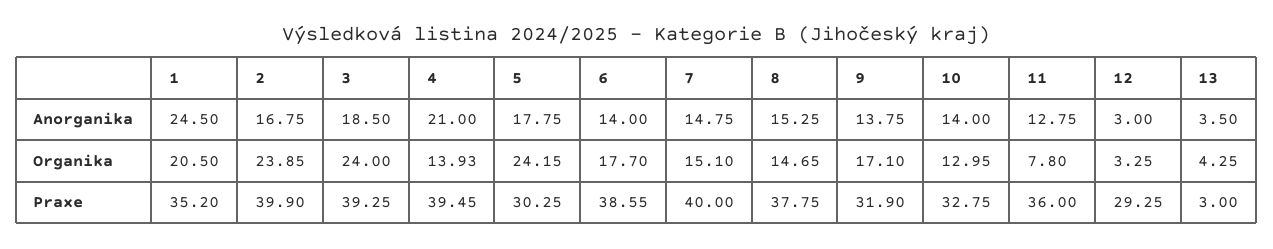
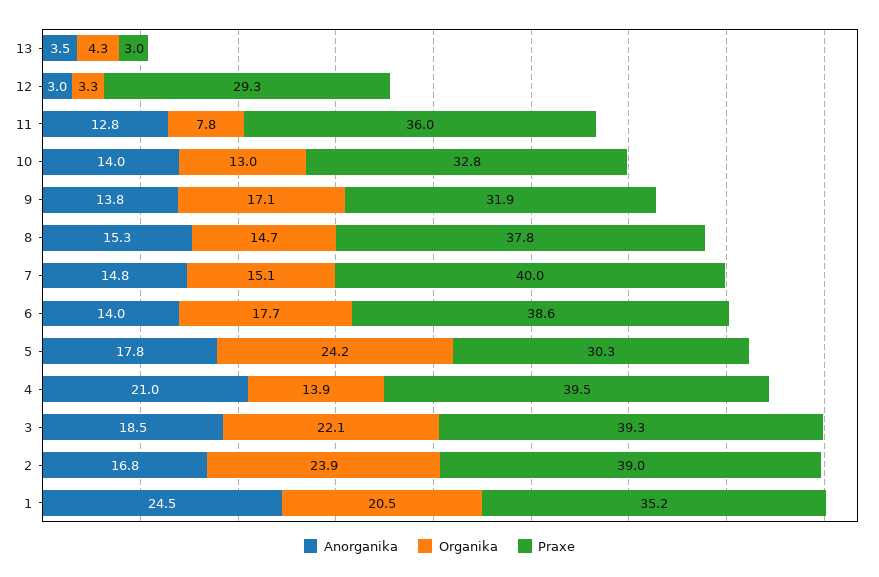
Organika, 3: 24 -> 22.1
Praxe, 2: 39.9 -> 39

